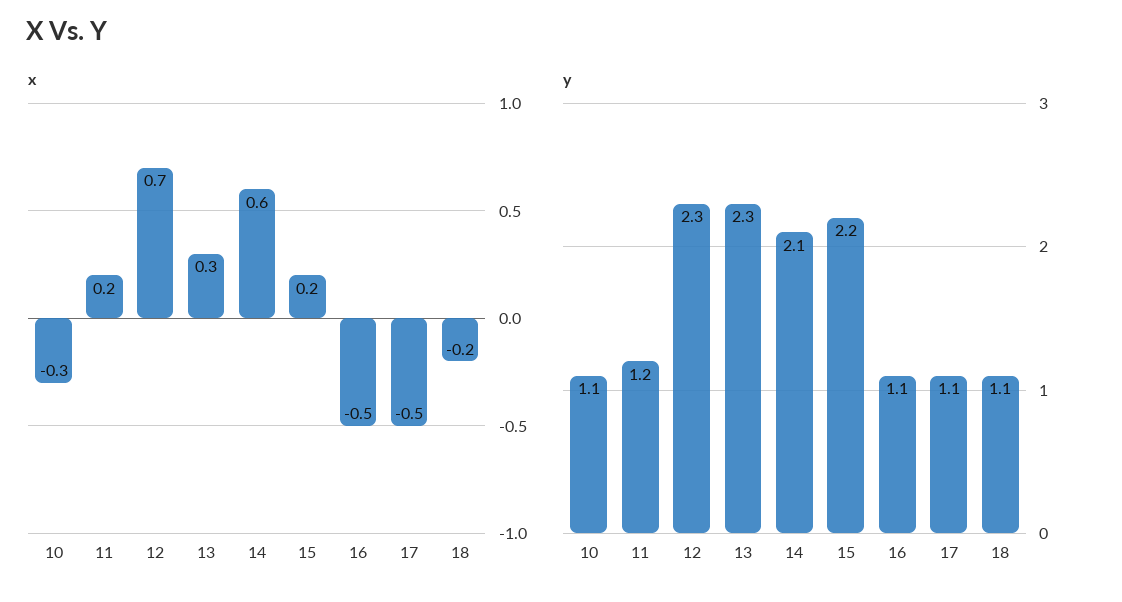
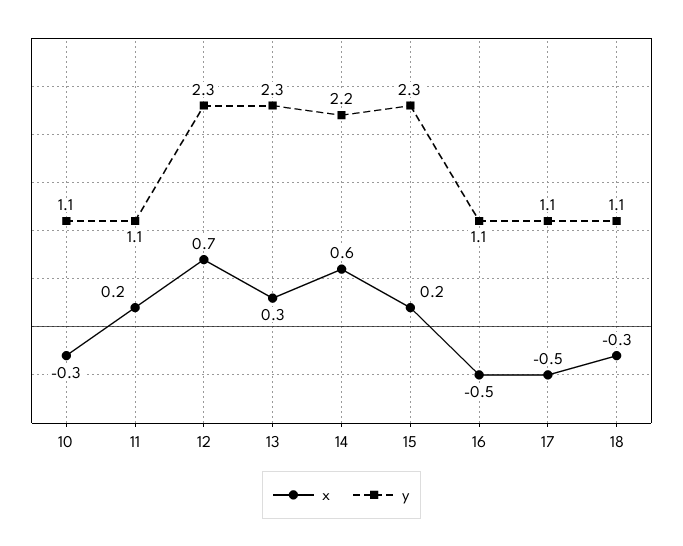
x, 18: -0.2 -> -0.3
y, 11: 1.2 -> 1.1
y, 14: 2.1 -> 2.2
y, 15: 2.2 -> 2.3

